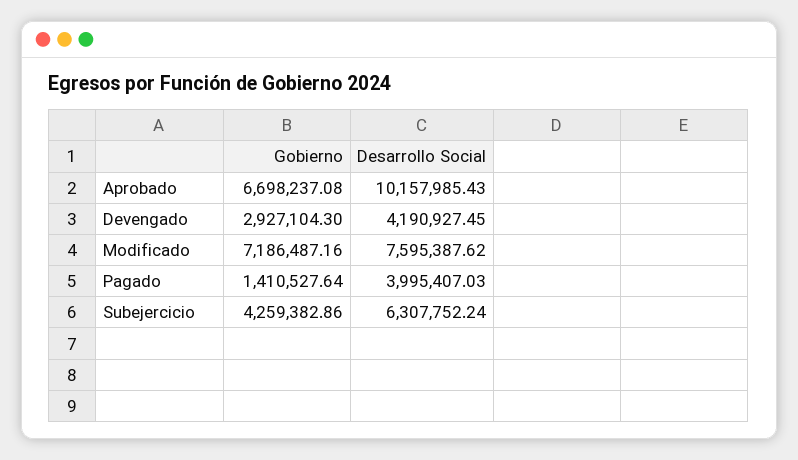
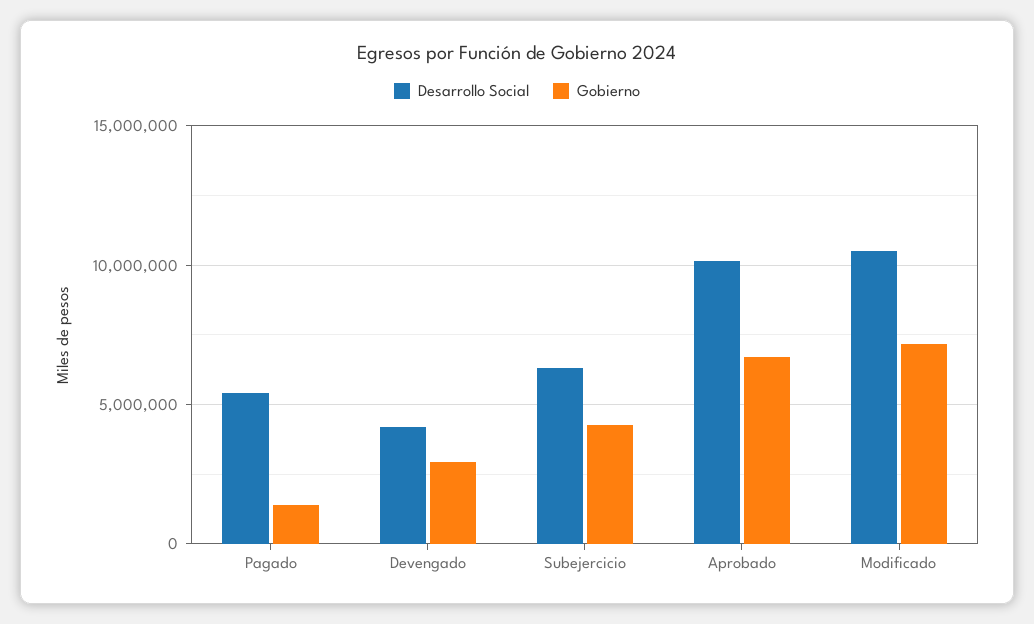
Desarrollo Social, Modificado: 7595387.62 -> 10500000
Desarrollo Social, Pagado: 3995407.03 -> 5500000

